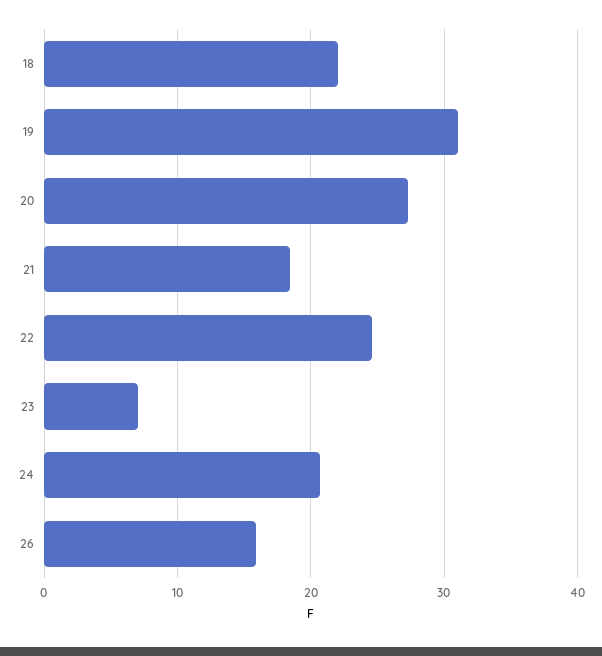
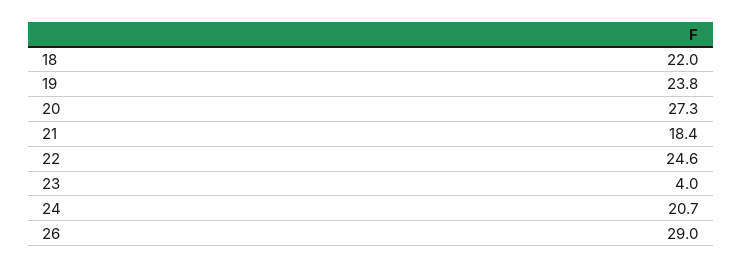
19: 31 -> 23.8
23: 7 -> 4
26: 16 -> 29

